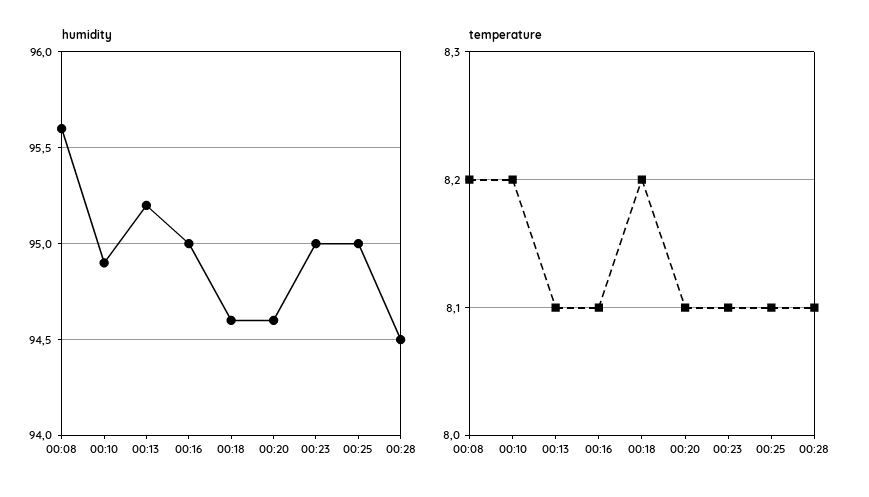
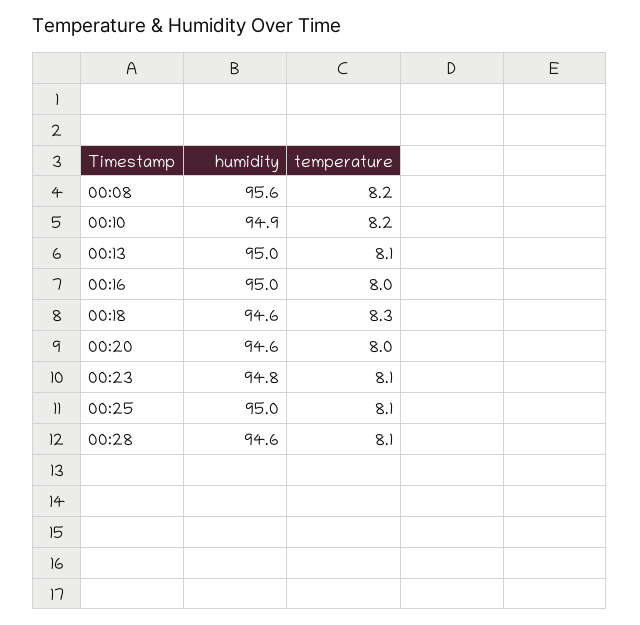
humidity, 00:13: 95.2 -> 95
humidity, 00:23: 95 -> 94.8
humidity, 00:28: 94.5 -> 94.6
temperature, 00:16: 8.1 -> 8
temperature, 00:18: 8.2 -> 8.3
temperature, 00:20: 8.1 -> 8

